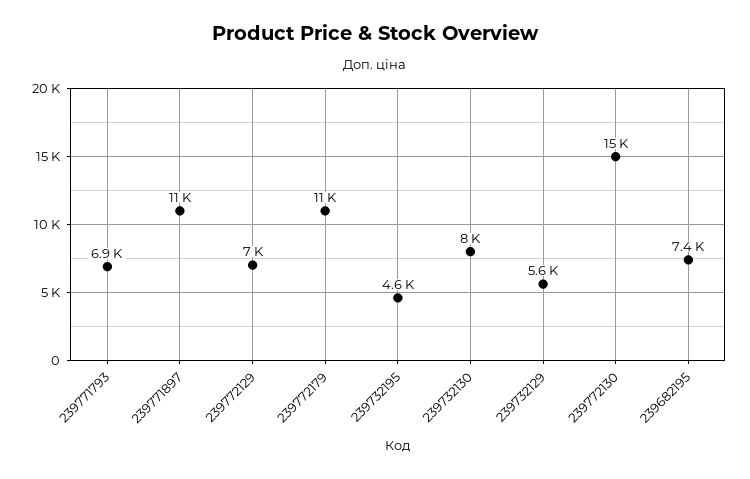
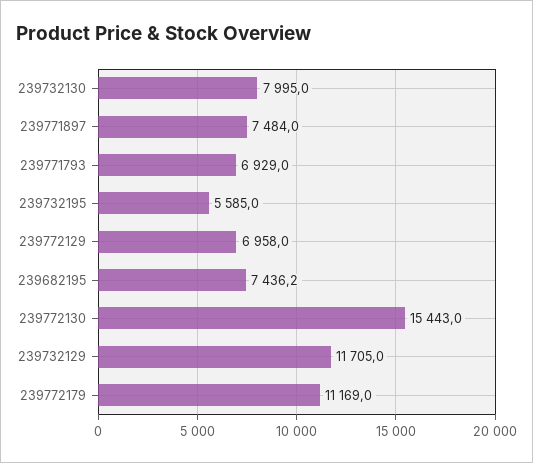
239771897: 11000 -> 7484
239732195: 4600 -> 5585
239732129: 5600 -> 11705

